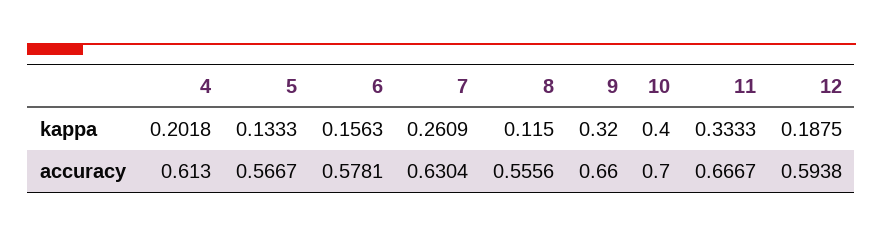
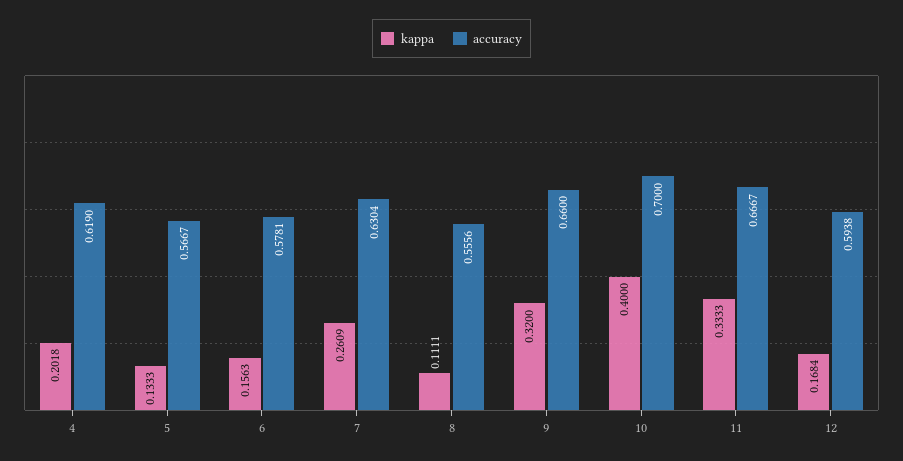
kappa, 8: 0.115 -> 0.1111
kappa, 12: 0.1875 -> 0.1684
accuracy, 4: 0.613 -> 0.619

